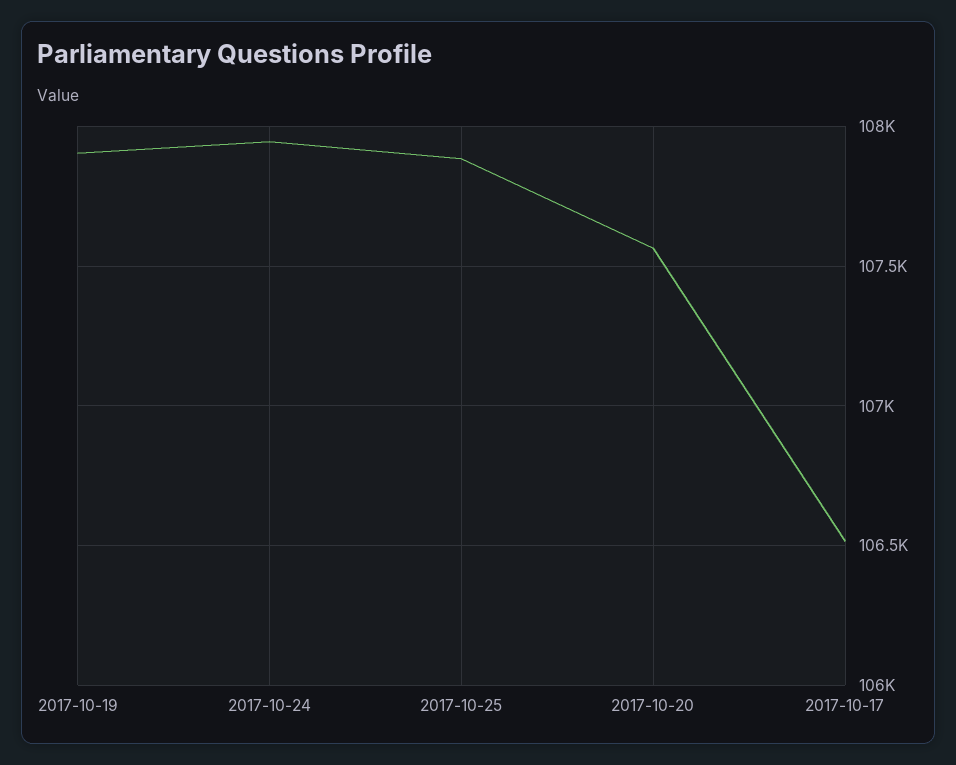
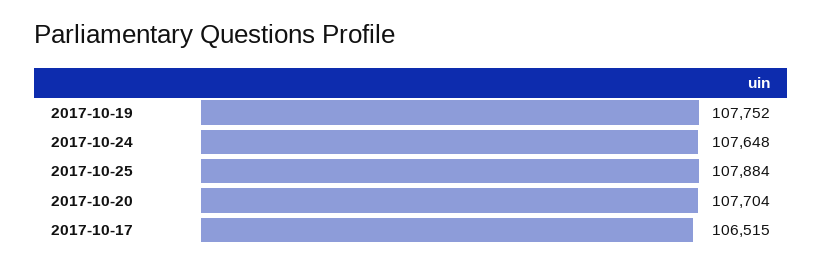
2017-10-19: 107900 -> 107752
2017-10-24: 107950 -> 107648
2017-10-20: 107550 -> 107704

